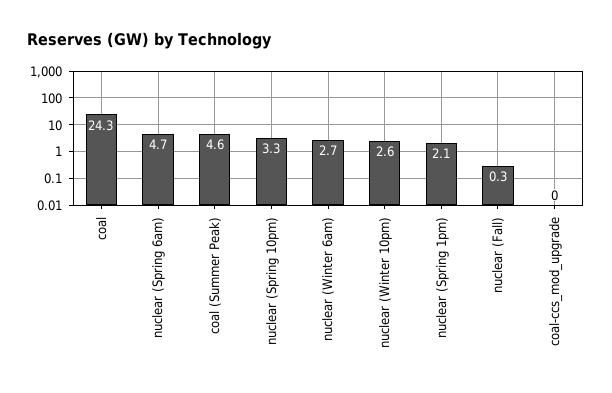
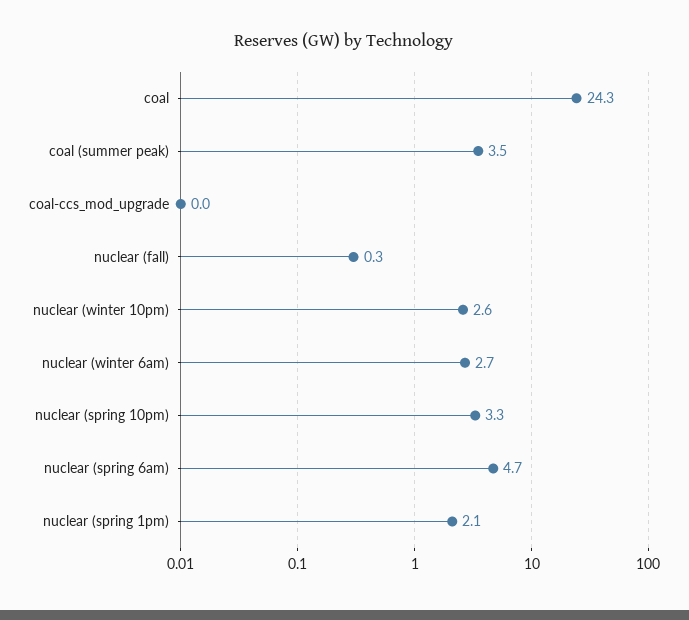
coal (Summer Peak): 4.6 -> 3.5

